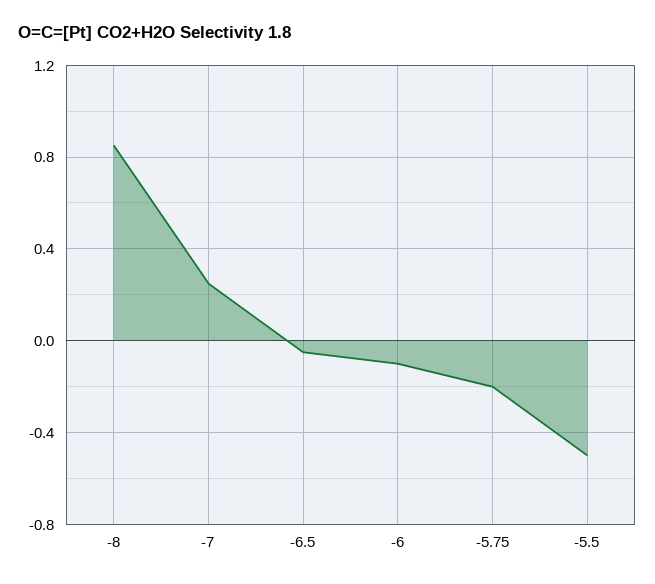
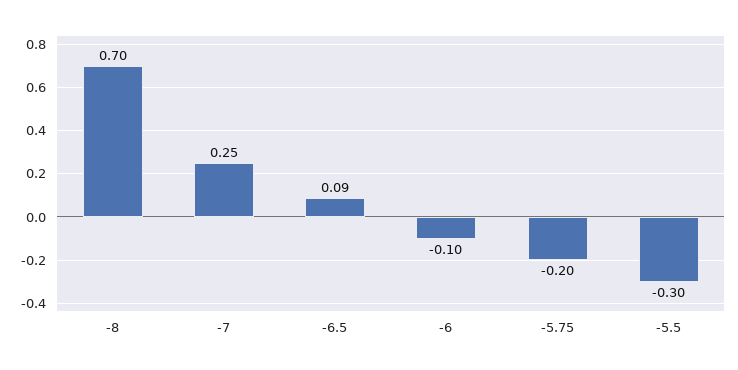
-8: 0.85 -> 0.7
-6.5: -0.05 -> 0.09
-5.5: -0.5 -> -0.3

